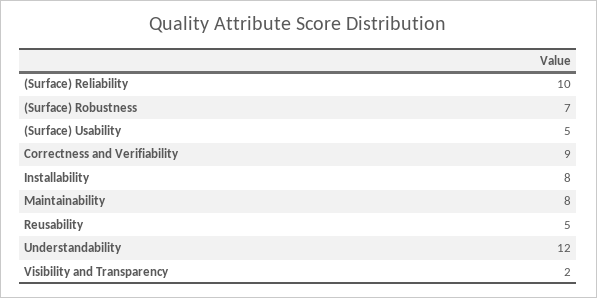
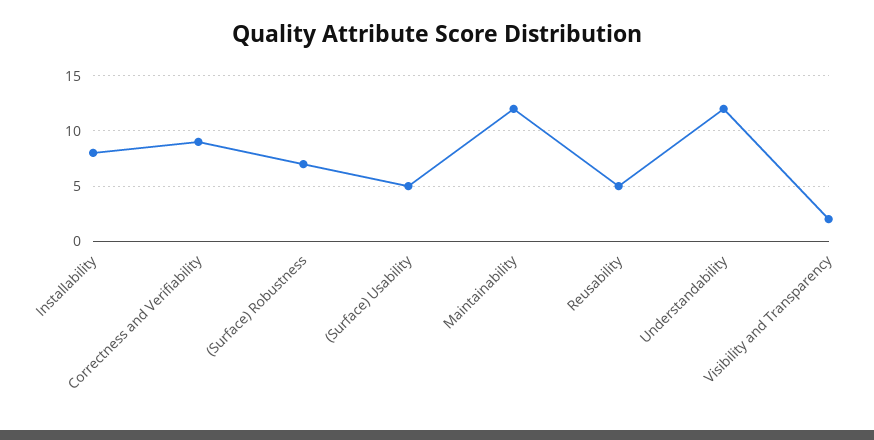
(Surface) Reliability: 10 -> none
Maintainability: 8 -> 12

